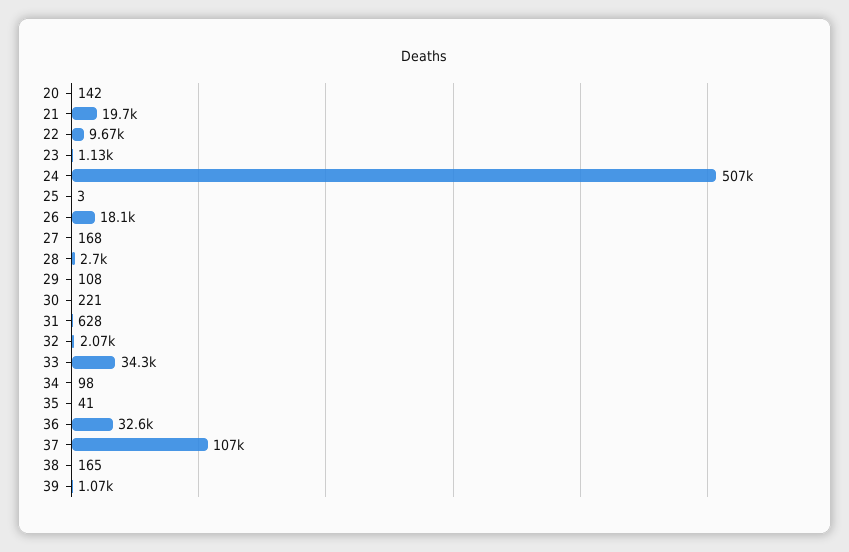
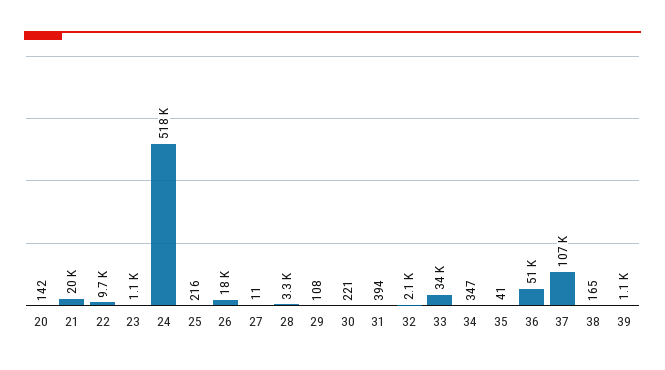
24: 507000 -> 518000
25: 3 -> 216
27: 168 -> 11
28: 2700 -> 3300
31: 628 -> 394
34: 98 -> 347
36: 32600 -> 51000

